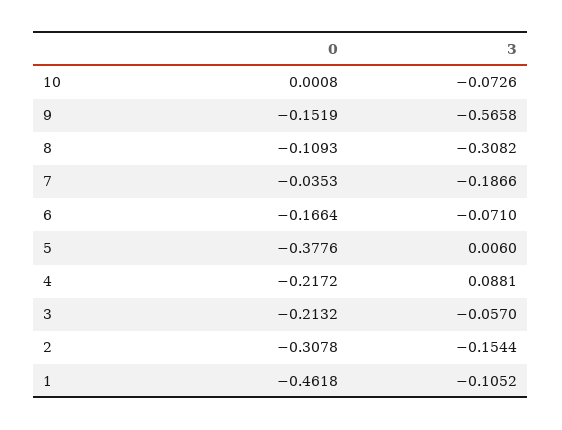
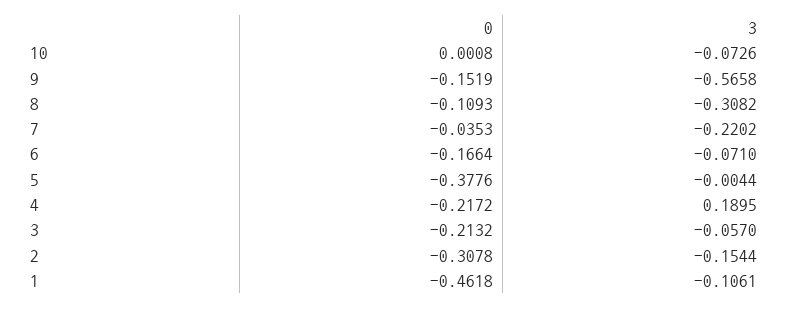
3, 7: -0.1866 -> -0.2202
3, 5: 0.006 -> -0.0044
3, 4: 0.0881 -> 0.1895
3, 1: -0.1052 -> -0.1061

